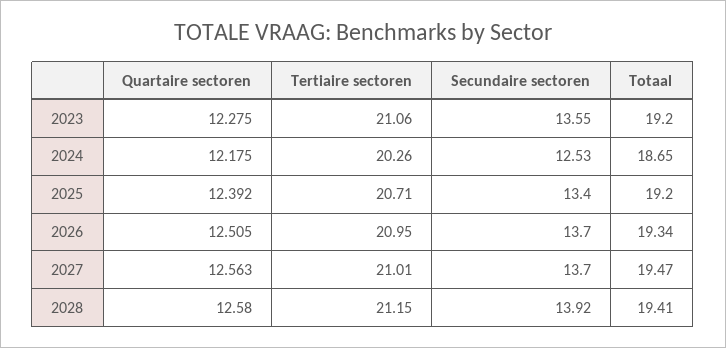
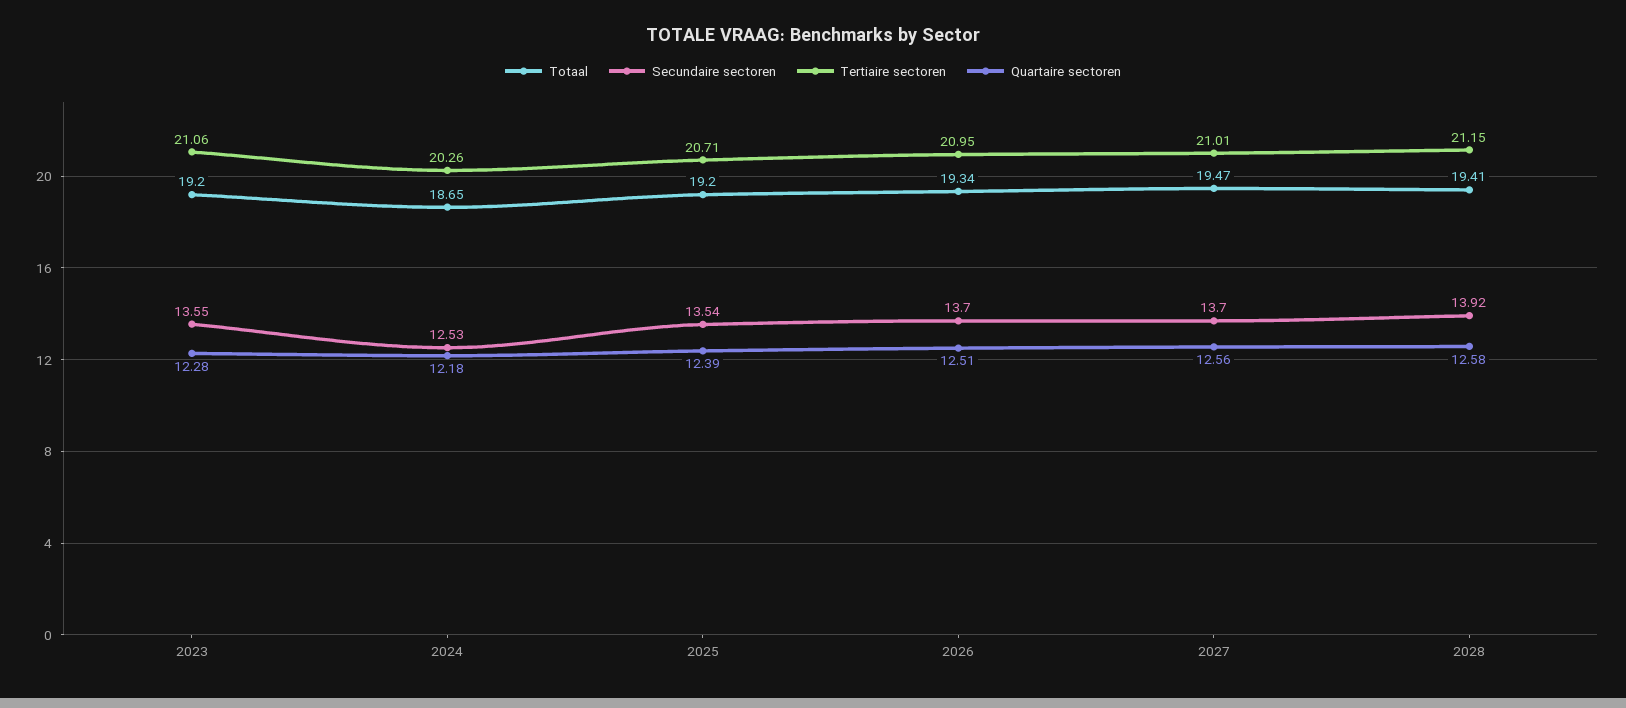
Secundaire sectoren, 2025: 13.4 -> 13.54

